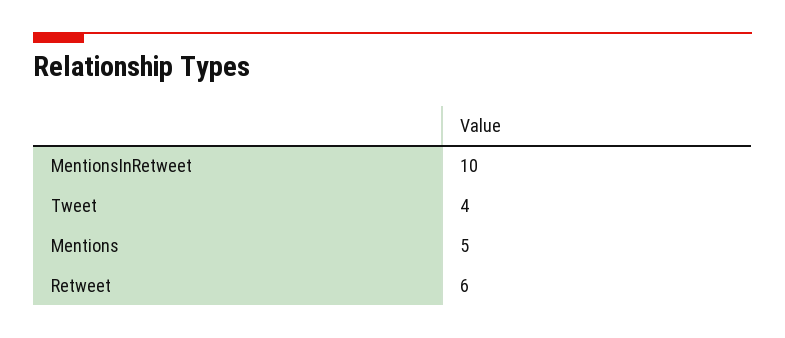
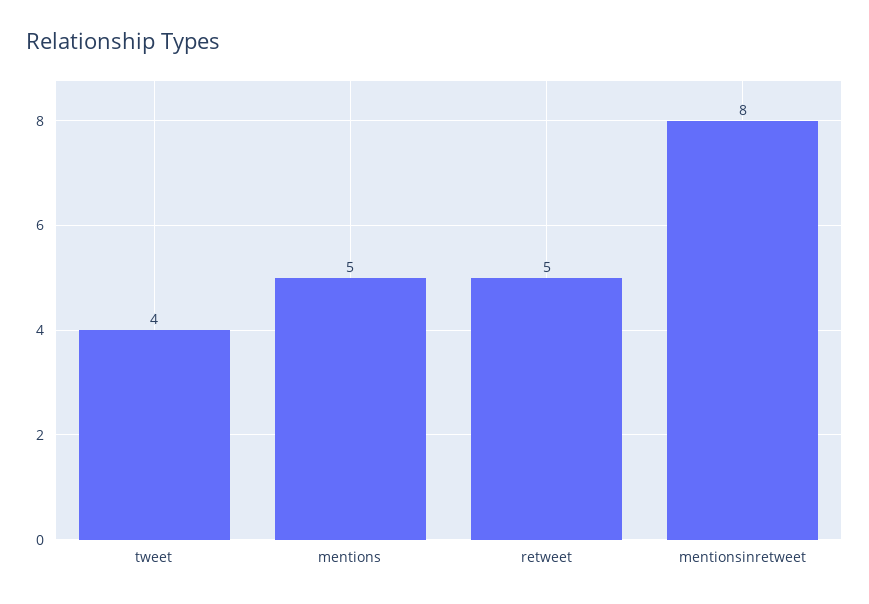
MentionsInRetweet: 10 -> 8
Retweet: 6 -> 5

